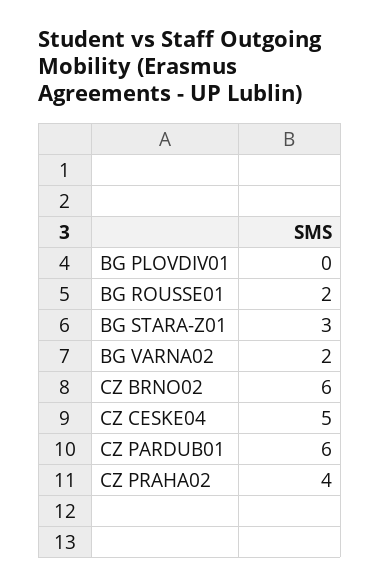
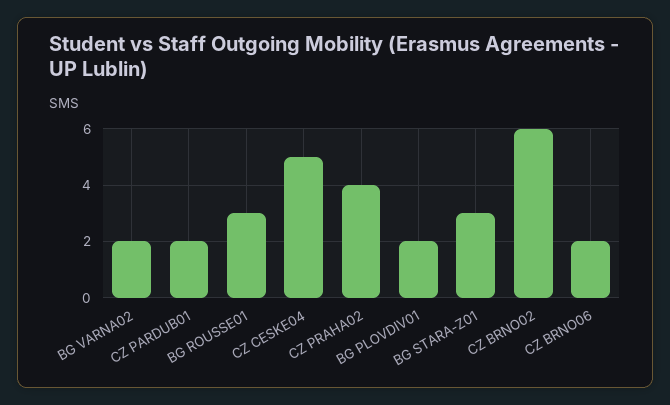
BG PLOVDIV01: 0 -> 2
BG ROUSSE01: 2 -> 3
CZ PARDUB01: 6 -> 2
CZ BRNO06: none -> 2

